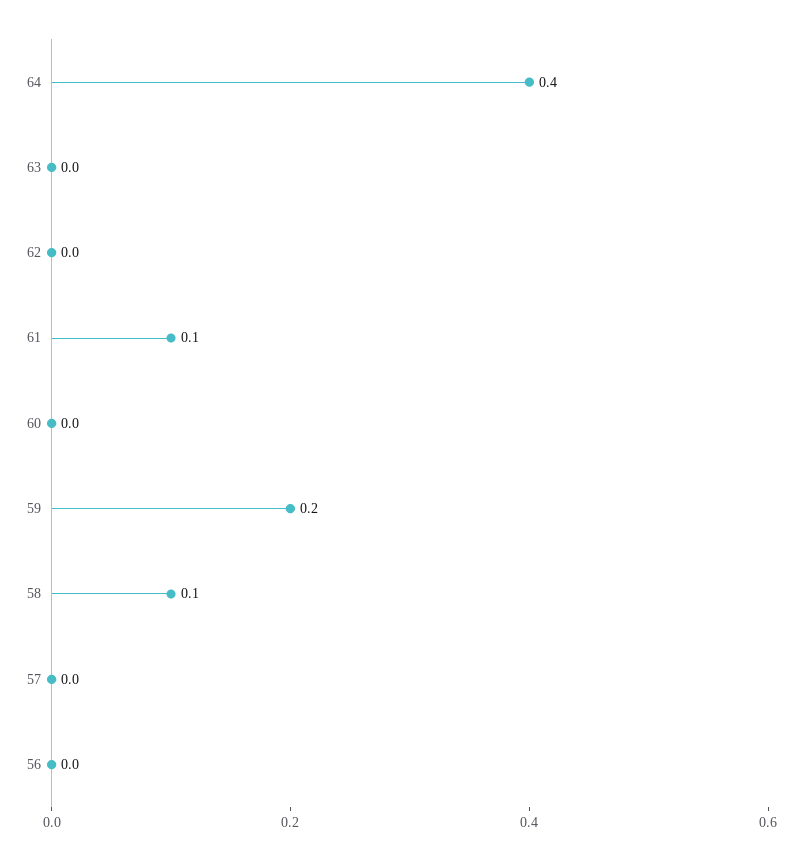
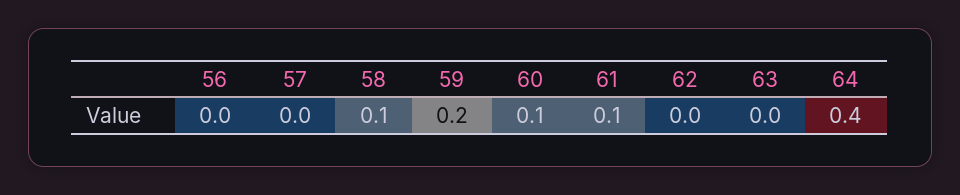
60: 0 -> 0.1

